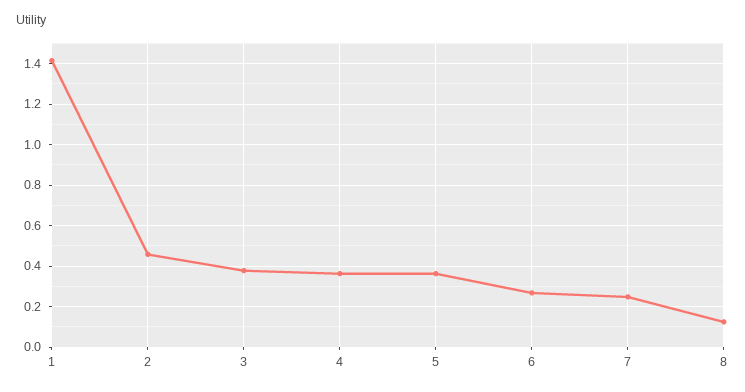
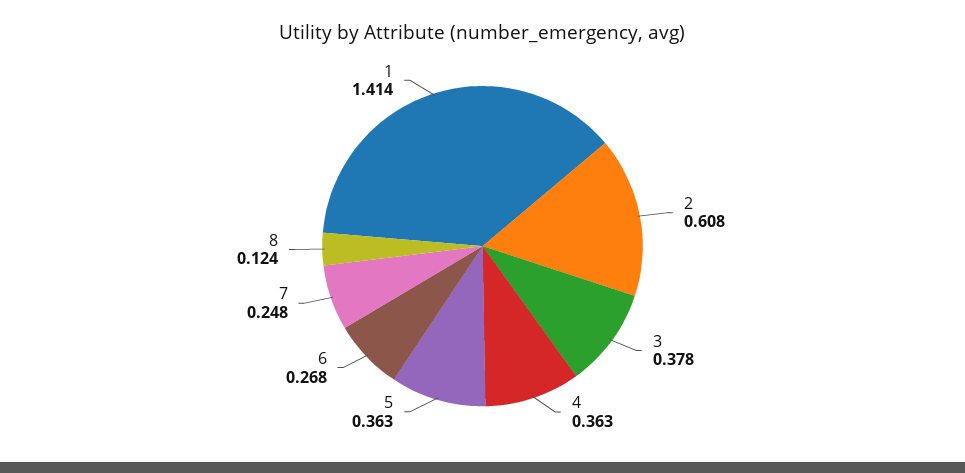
2: 0.45 -> 0.608

